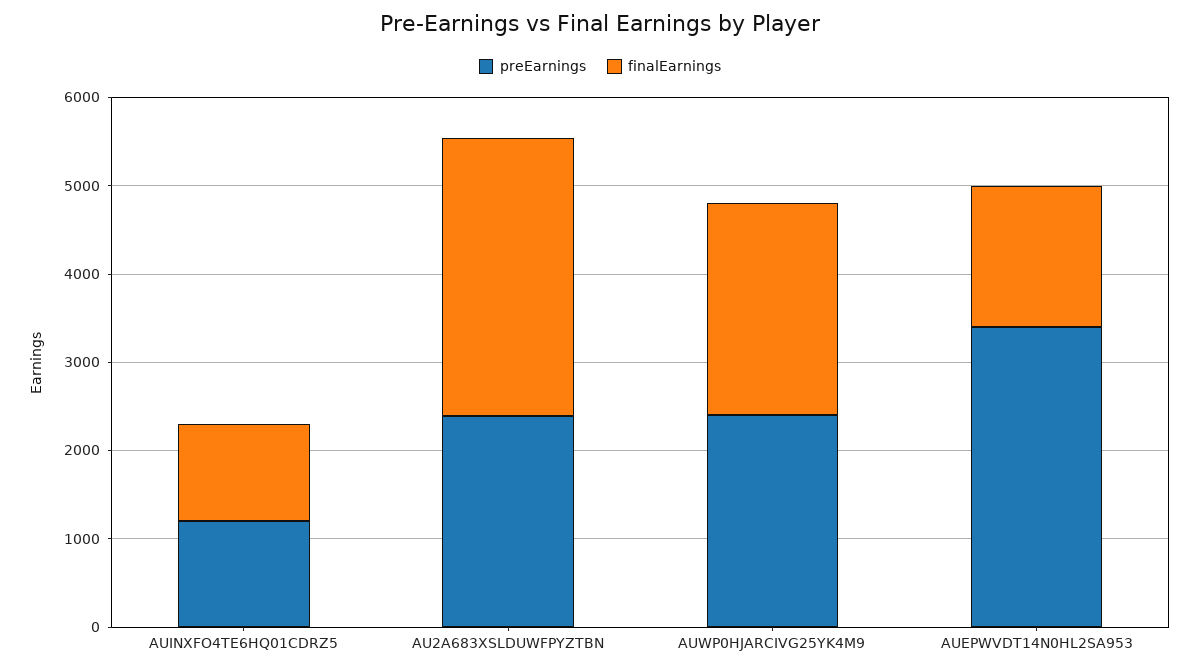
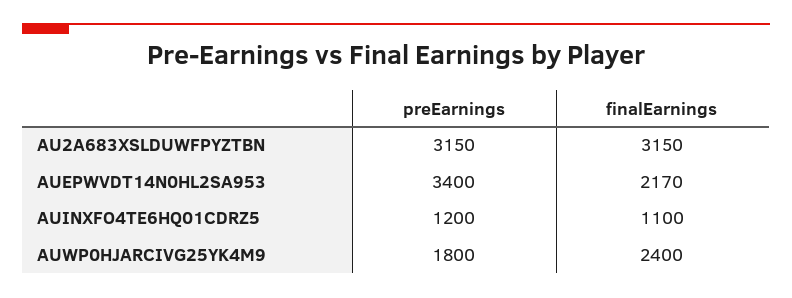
preEarnings, AU2A683XSLDUWFPYZTBN: 2400 -> 3150
preEarnings, AUWP0HJARCIVG25YK4M9: 2400 -> 1800
finalEarnings, AUEPWVDT14N0HL2SA953: 1600 -> 2170

